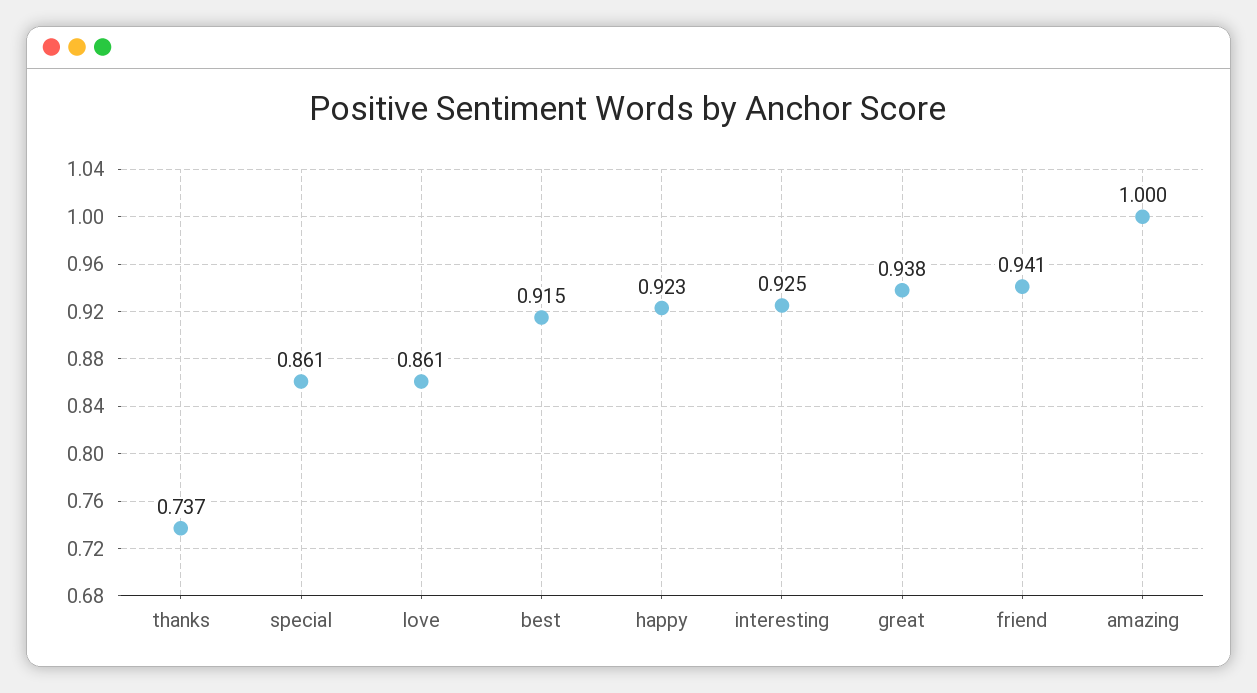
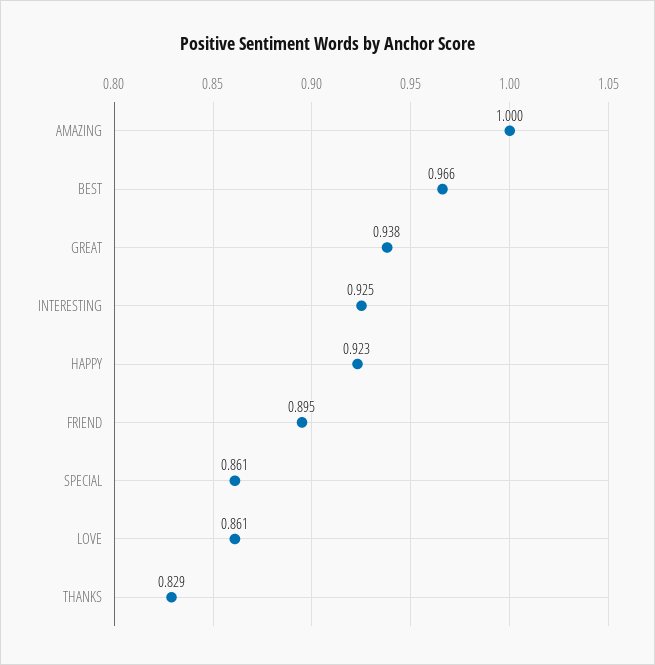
thanks: 0.737 -> 0.829
best: 0.915 -> 0.966
friend: 0.941 -> 0.895

